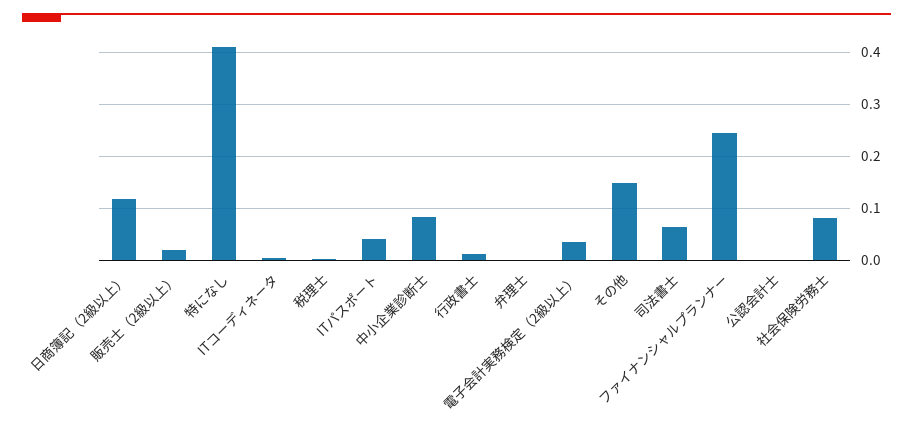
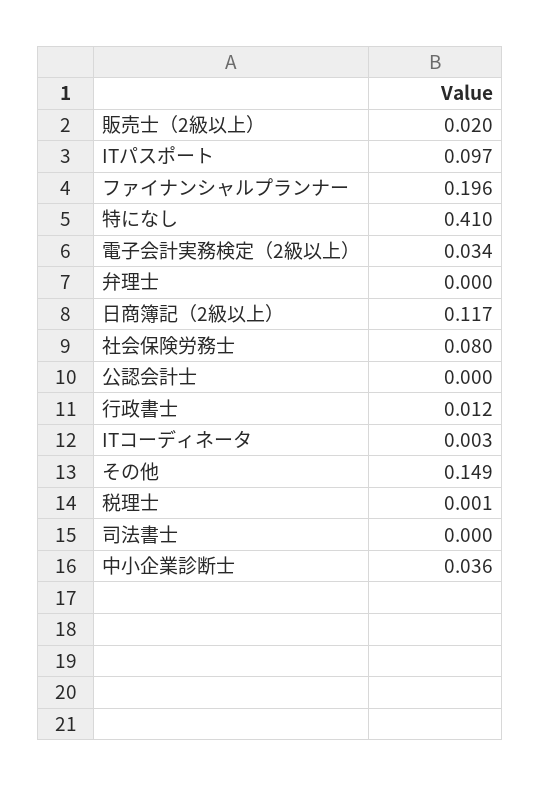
ITパスポート: 0.04 -> 0.097
中小企業診断士: 0.08 -> 0.036
司法書士: 0.06 -> 0
ファイナンシャルプランナー: 0.24 -> 0.196

